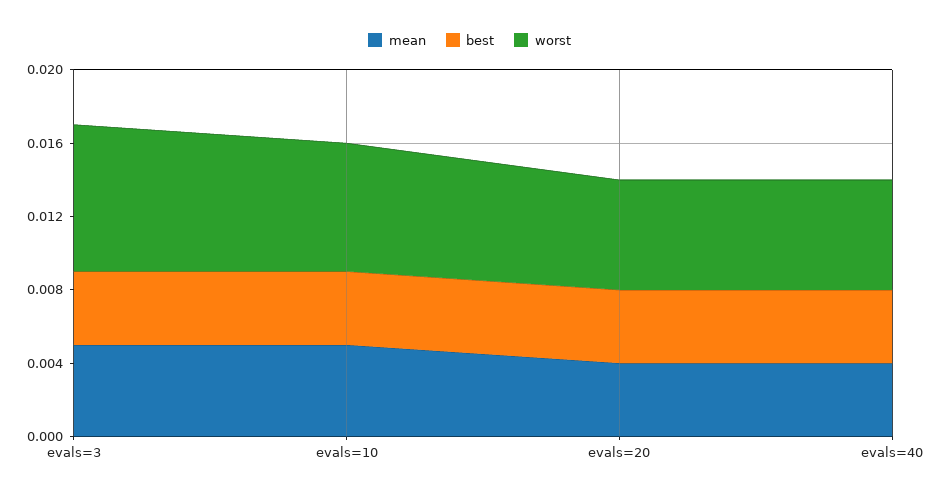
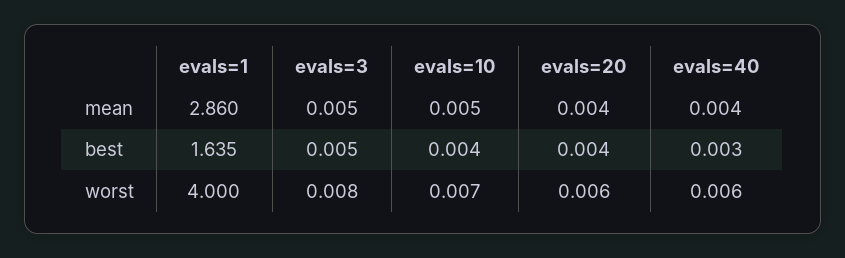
best, evals=3: 0.004 -> 0.005
best, evals=40: 0.004 -> 0.003
mean, evals=1: none -> 2.86
best, evals=1: none -> 1.635
worst, evals=1: none -> 4

